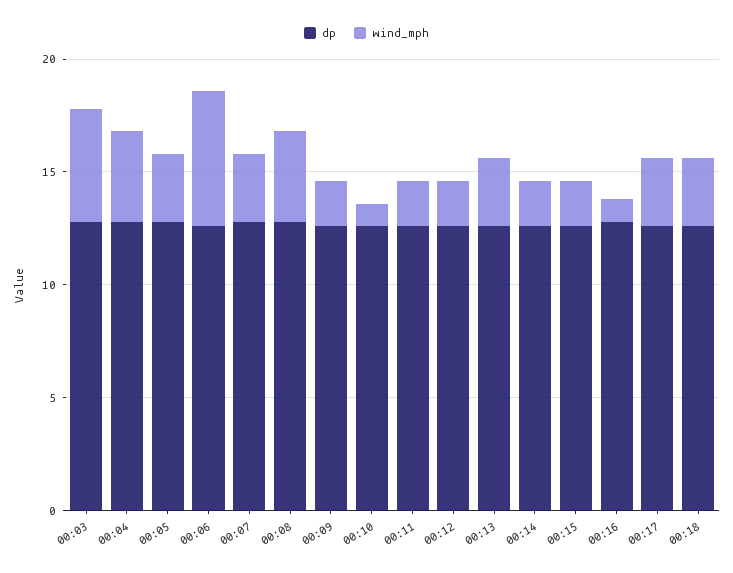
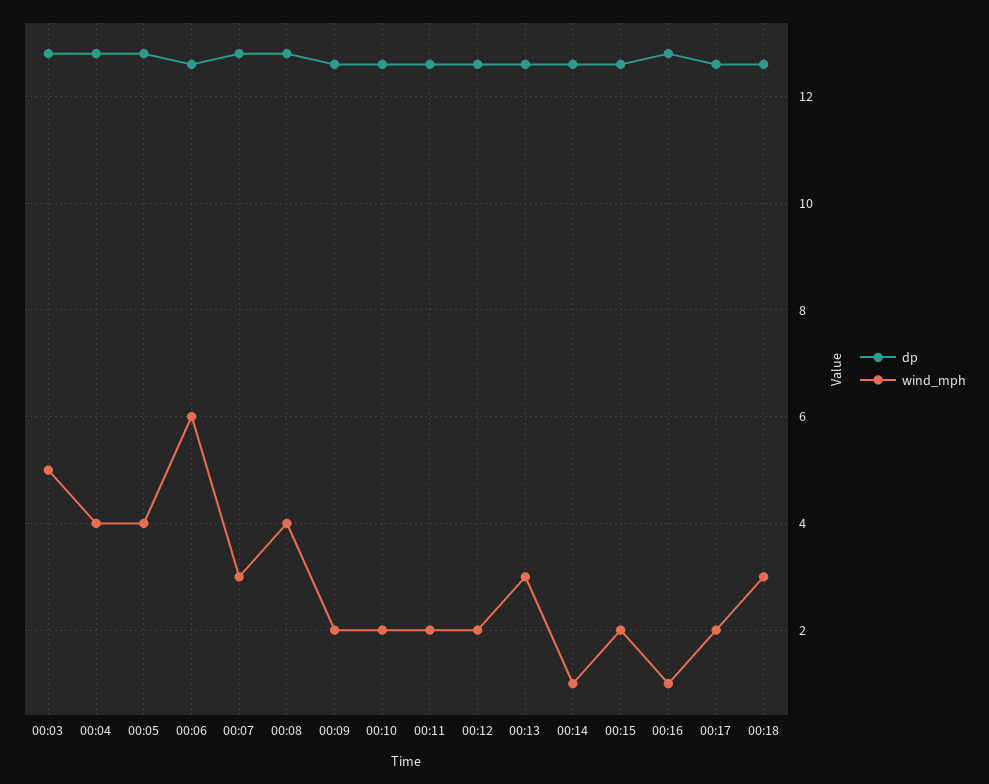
wind_mph, 00:05: 3 -> 4
wind_mph, 00:10: 1 -> 2
wind_mph, 00:14: 2 -> 1
wind_mph, 00:17: 3 -> 2

